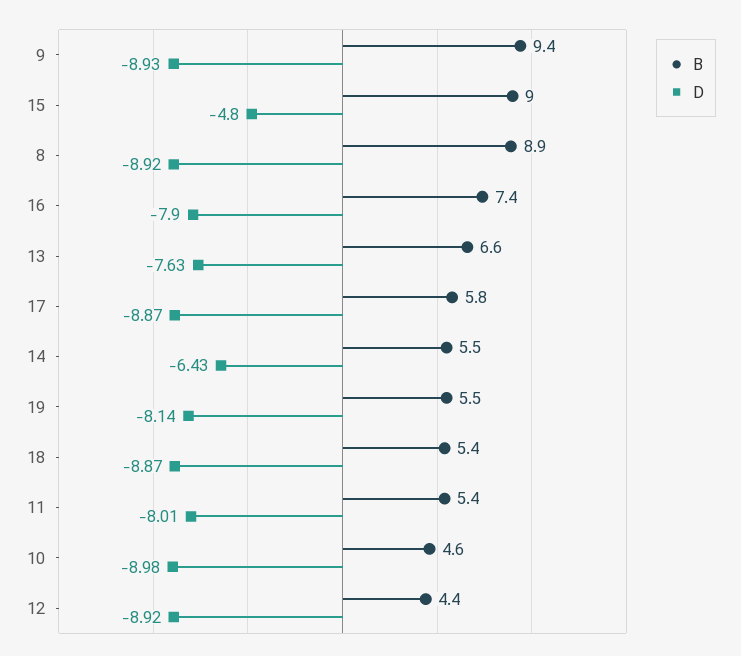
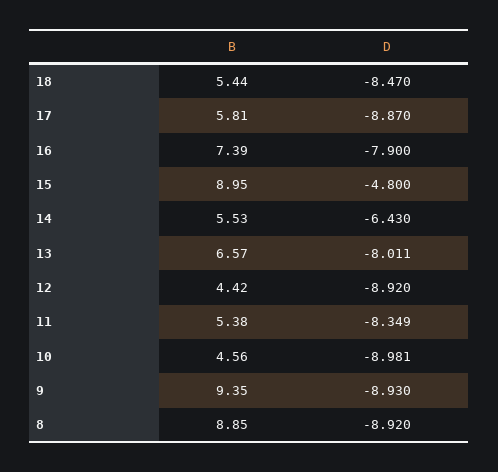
D, 13: -7.63 -> -8.011
B, 19: 5.5 -> none
D, 19: -8.14 -> none
D, 18: -8.87 -> -8.47
D, 11: -8.01 -> -8.349

